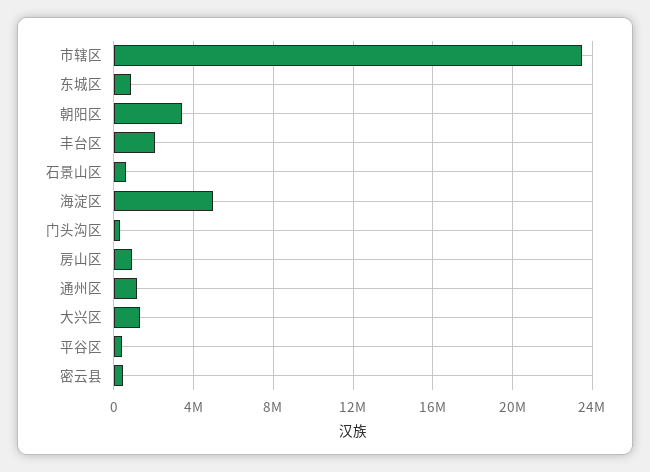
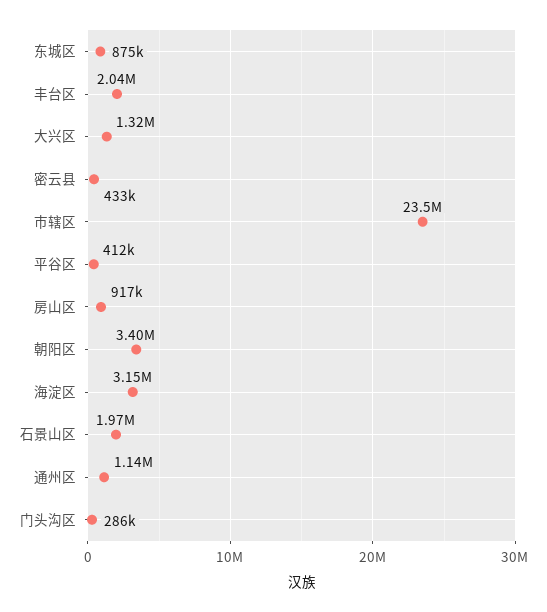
石景山区: 500000 -> 1970000
海淀区: 5000000 -> 3150000

